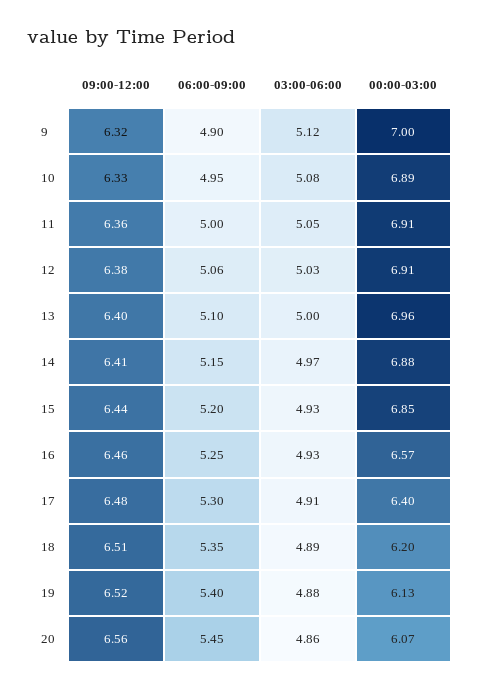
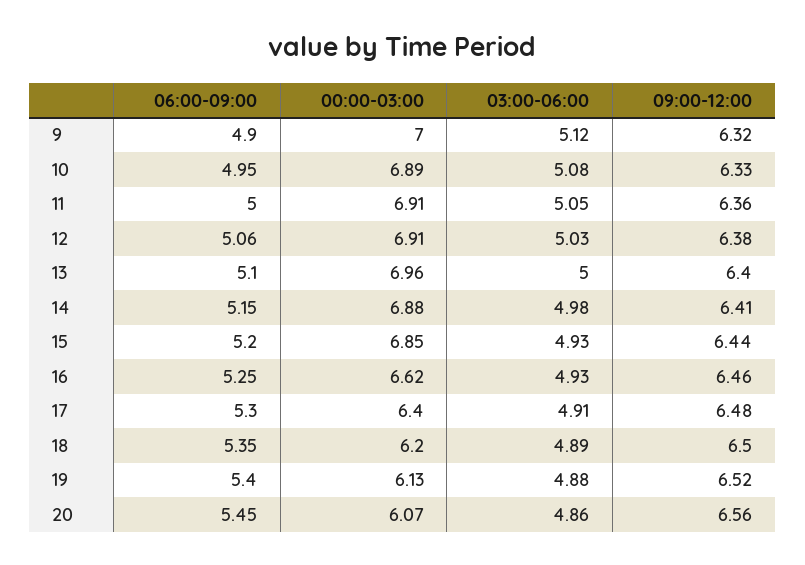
03:00-06:00, 14: 4.97 -> 4.98
00:00-03:00, 16: 6.57 -> 6.62
09:00-12:00, 18: 6.51 -> 6.5

